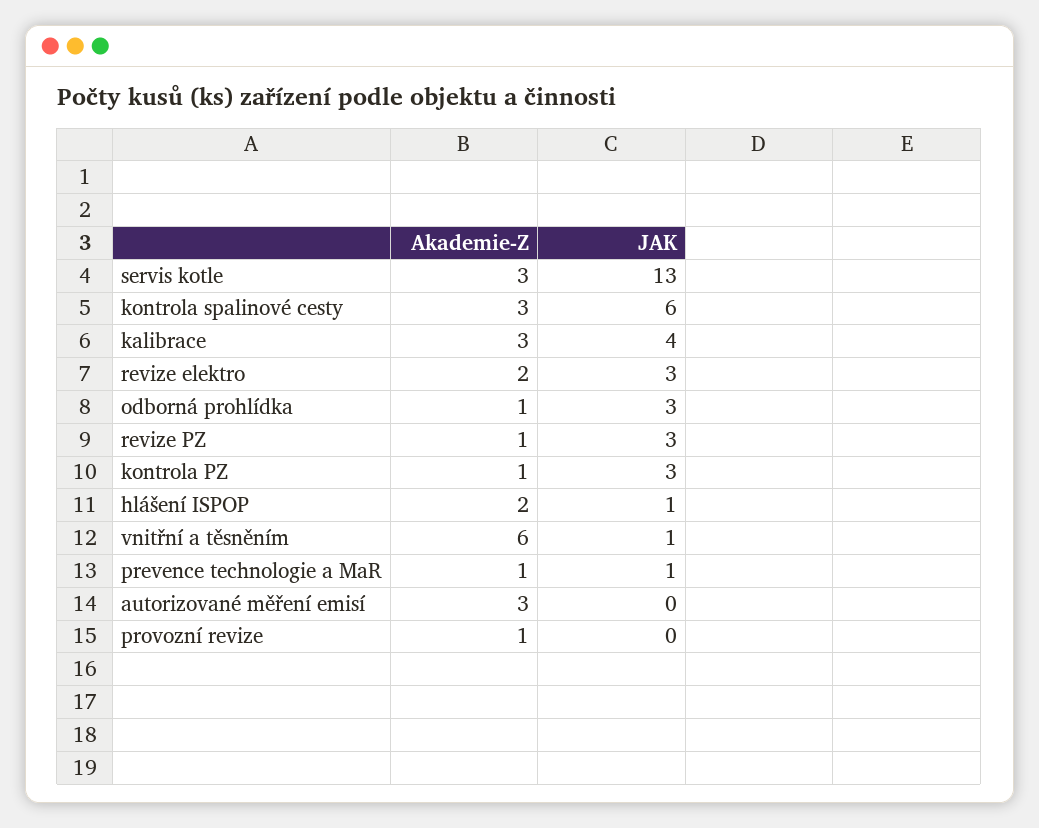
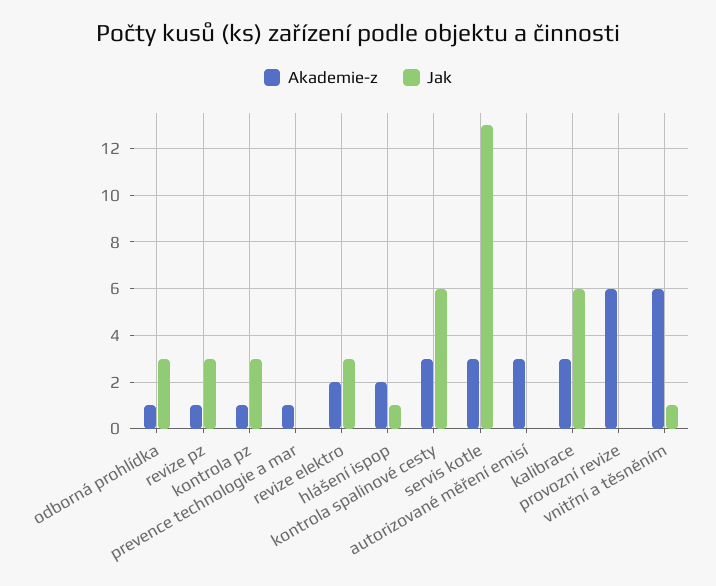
JAK, kalibrace: 4 -> 6
JAK, prevence technologie a MaR: 1 -> 0
Akademie-Z, provozní revize: 1 -> 6

